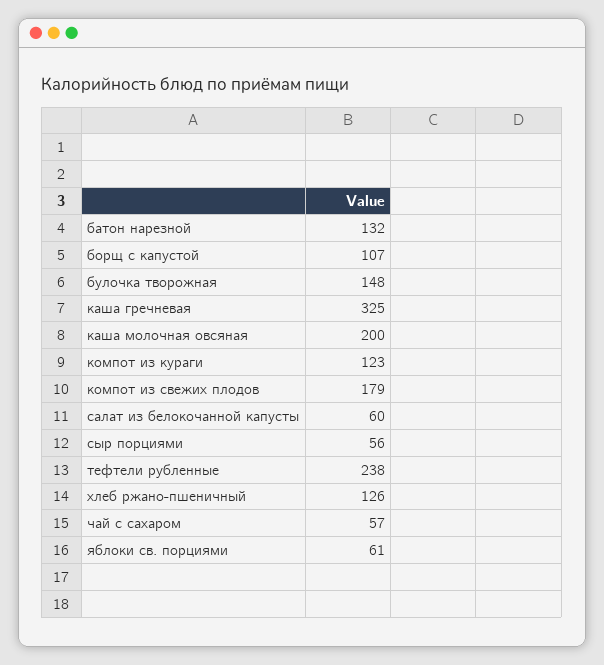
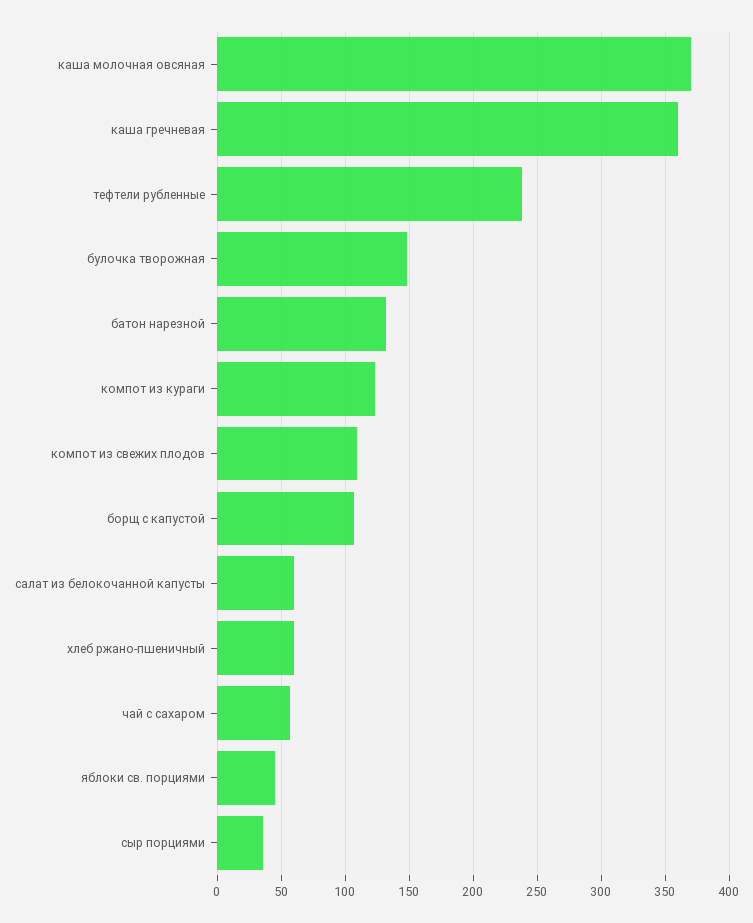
каша гречневая: 325 -> 360
каша молочная овсяная: 200 -> 370
компот из свежих плодов: 179 -> 110
сыр порциями: 56 -> 35
хлеб ржано-пшеничный: 126 -> 60
яблоки св. порциями: 61 -> 45

